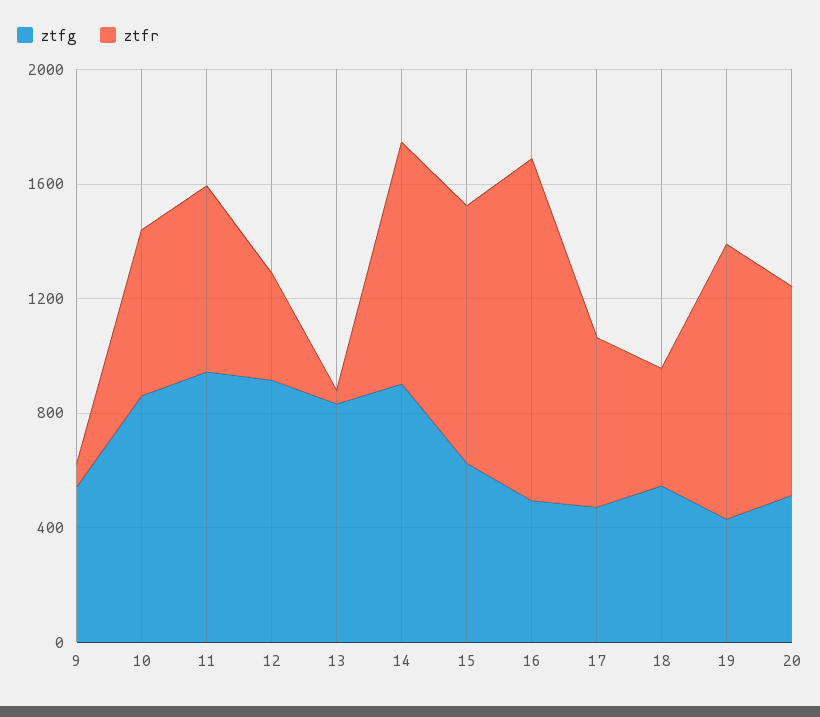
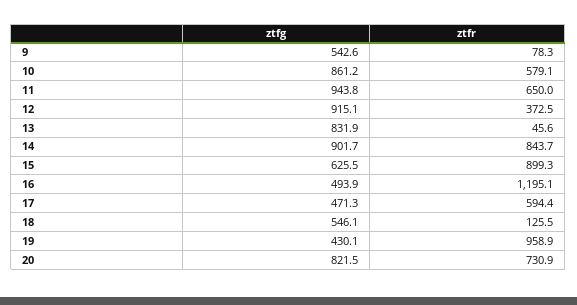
ztfr, 18: 400 -> 125.5
ztfg, 20: 500 -> 821.5

